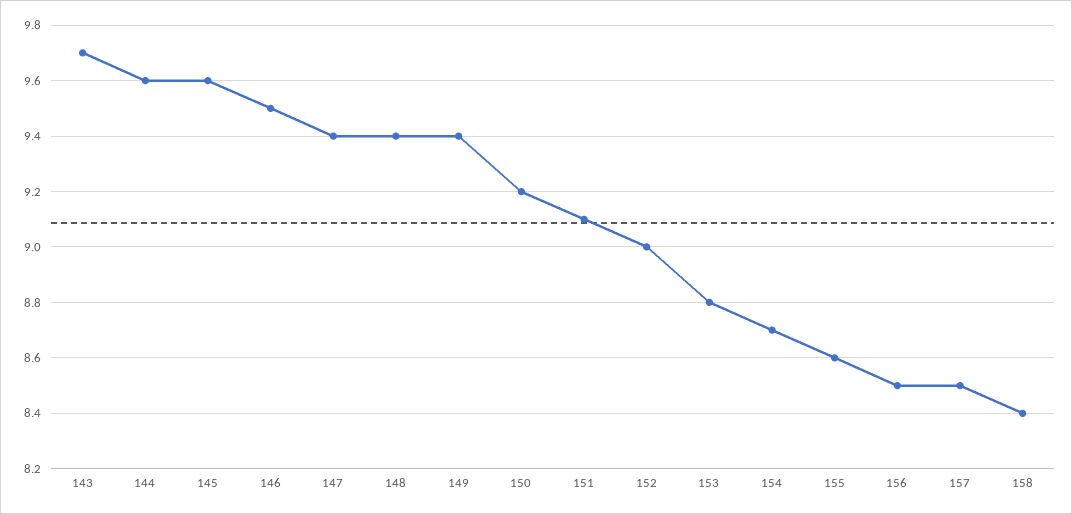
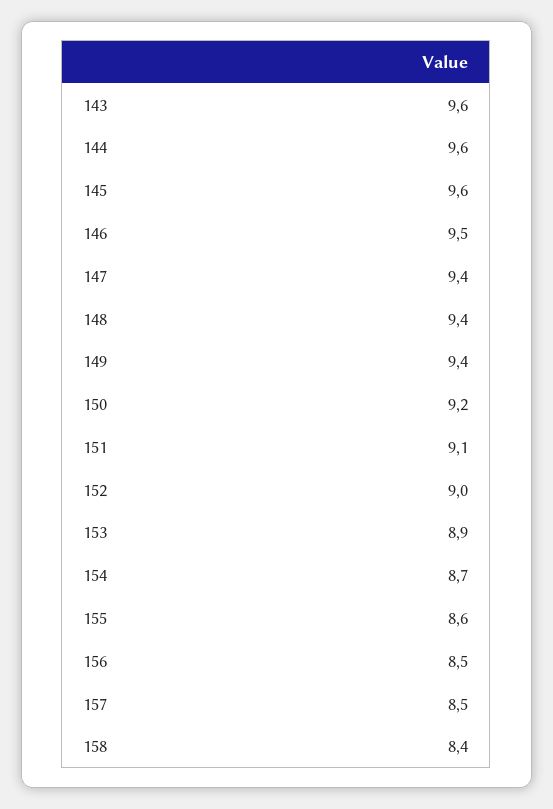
143: 9.7 -> 9.6
153: 8.8 -> 8.9

